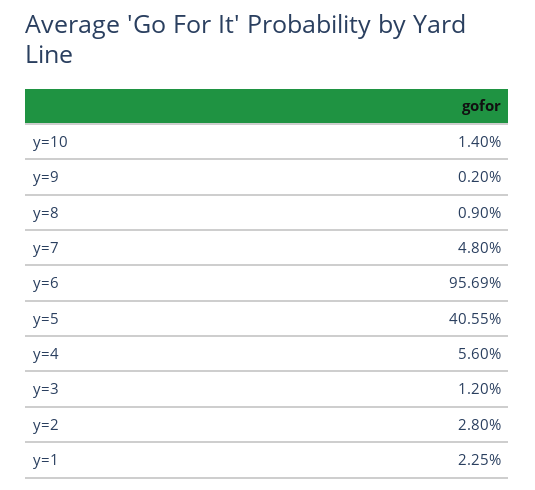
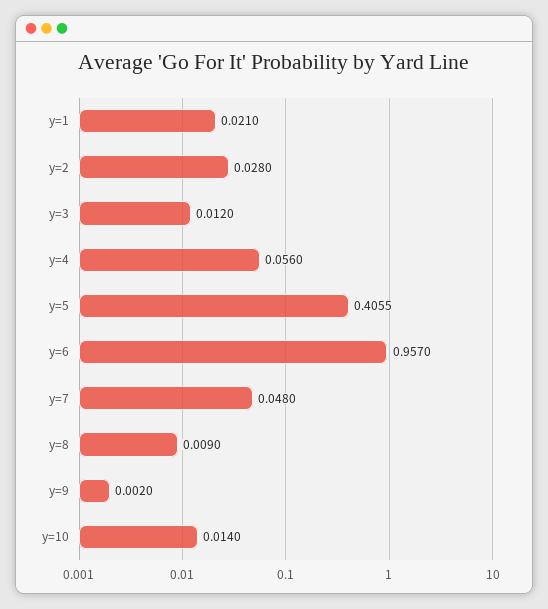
y=6: 0.9569 -> 0.957
y=1: 0.0225 -> 0.021

